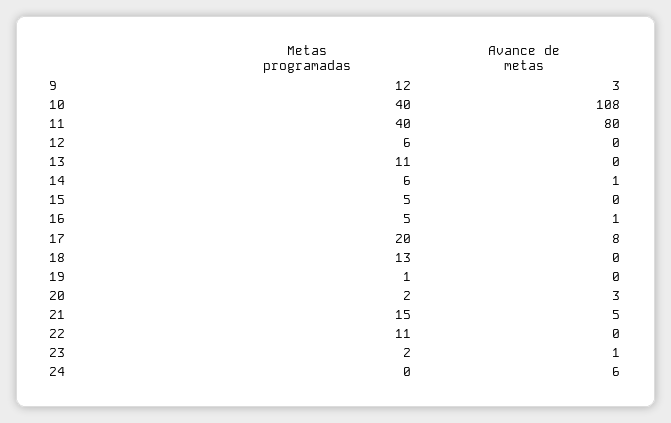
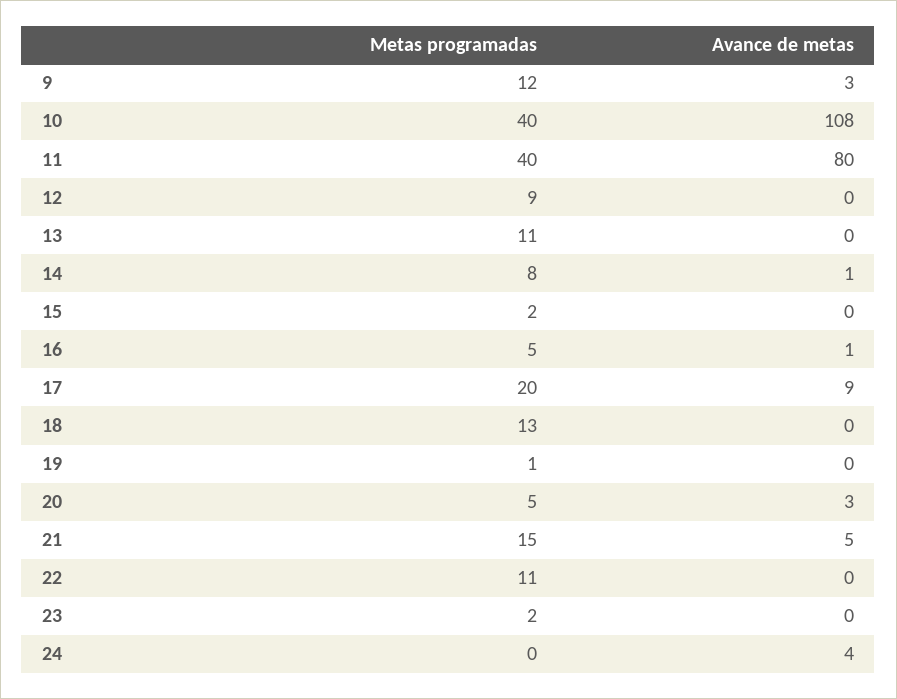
Metas programadas, 12: 6 -> 9
Metas programadas, 14: 6 -> 8
Metas programadas, 15: 5 -> 2
Avance de metas, 17: 8 -> 9
Metas programadas, 20: 2 -> 5
Avance de metas, 23: 1 -> 0
Avance de metas, 24: 6 -> 4

